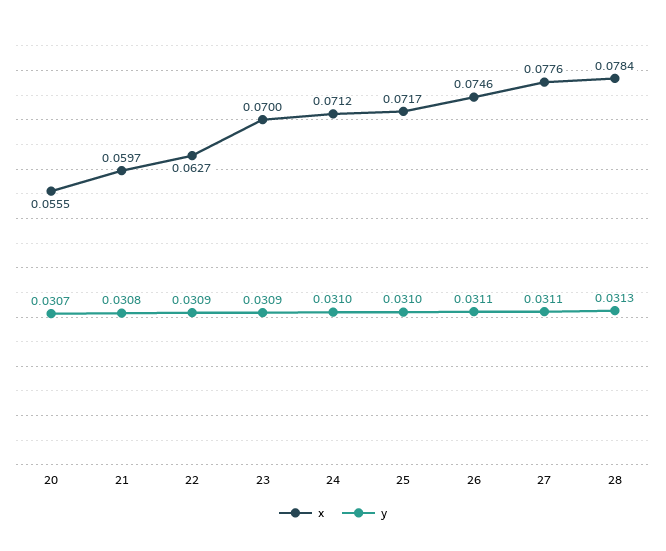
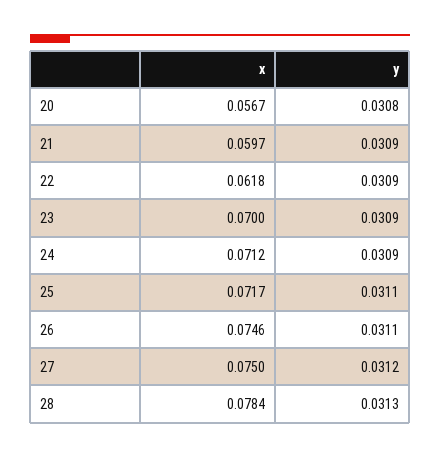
x, 20: 0.0555 -> 0.0567
y, 20: 0.0307 -> 0.0308
y, 21: 0.0308 -> 0.0309
x, 22: 0.0627 -> 0.0618
y, 24: 0.031 -> 0.0309
y, 25: 0.031 -> 0.0311
x, 27: 0.0776 -> 0.075
y, 27: 0.0311 -> 0.0312

